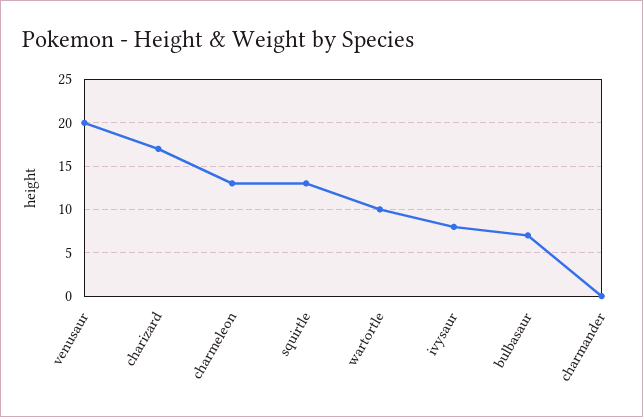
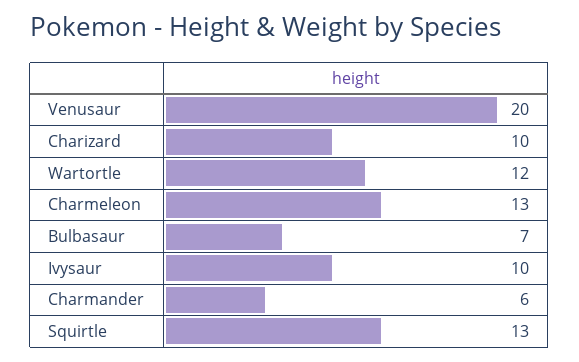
charizard: 17 -> 10
wartortle: 10 -> 12
ivysaur: 8 -> 10
charmander: 0 -> 6

